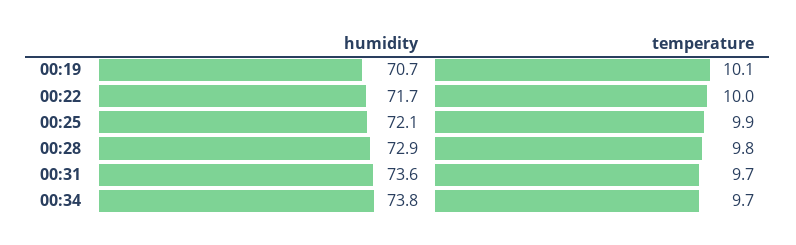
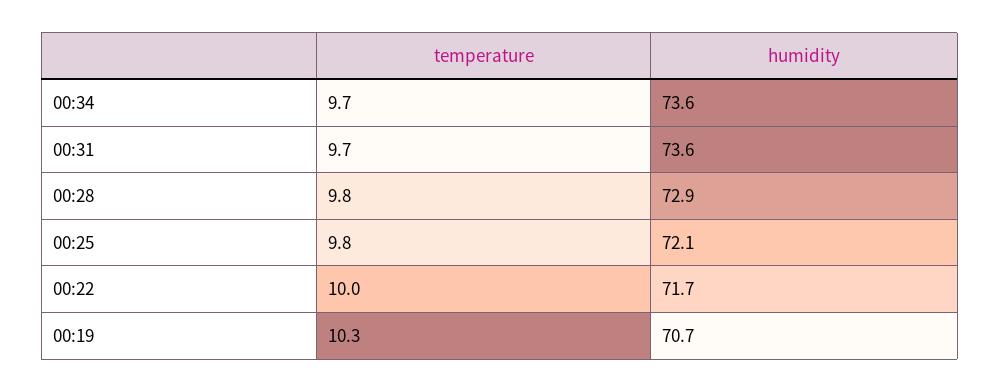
temperature, 00:19: 10.1 -> 10.3
temperature, 00:25: 9.9 -> 9.8
humidity, 00:34: 73.8 -> 73.6

